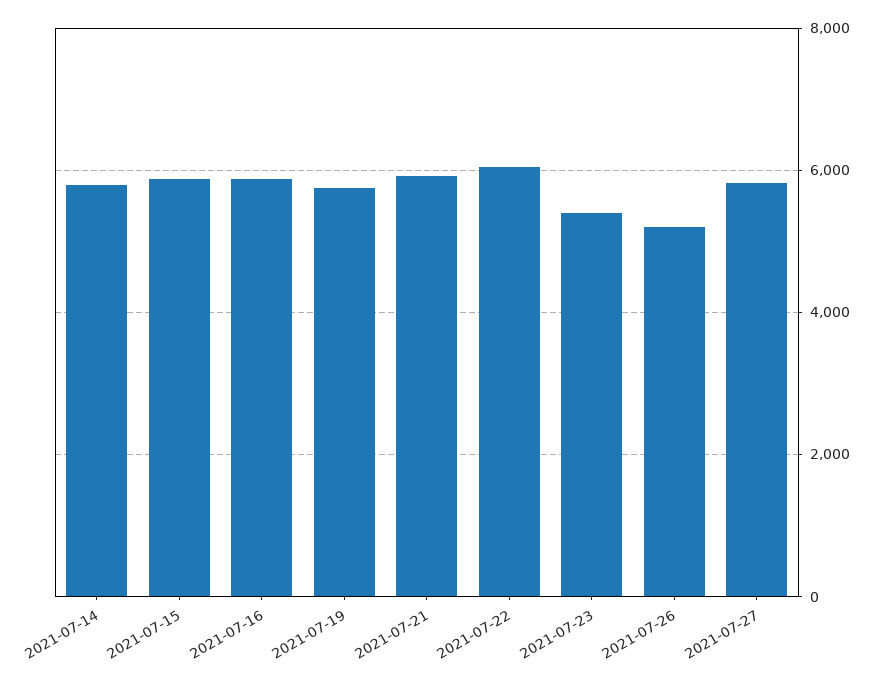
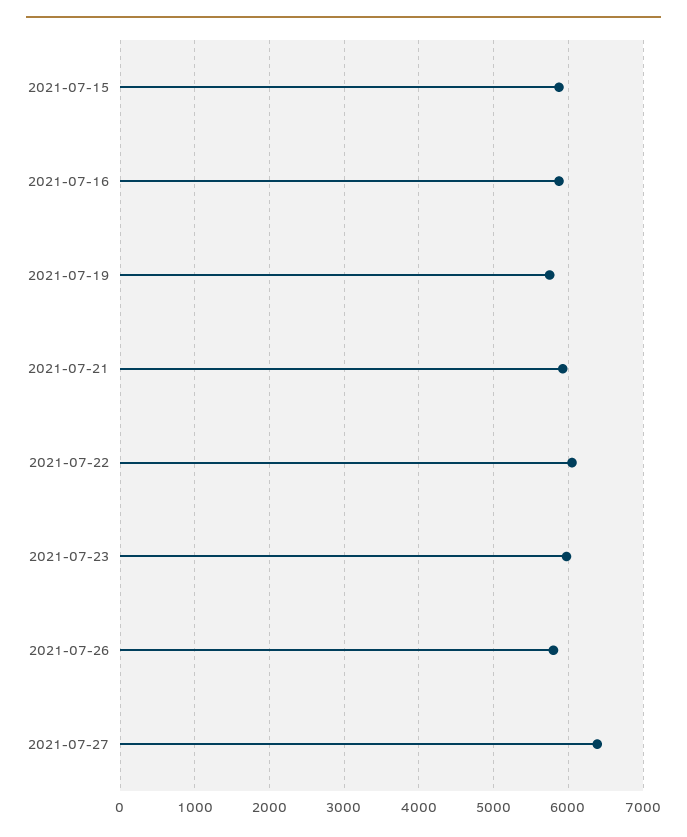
2021-07-14: 5800 -> none
2021-07-23: 5400 -> 6000
2021-07-26: 5200 -> 5800
2021-07-27: 5800 -> 6400

